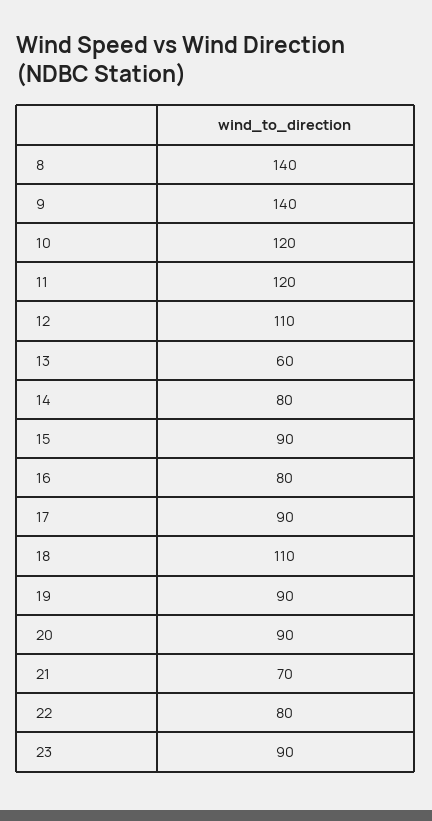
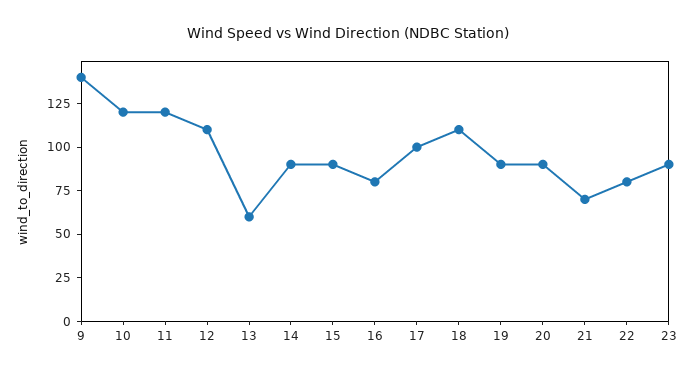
8: 140 -> none
14: 80 -> 90
17: 90 -> 100

